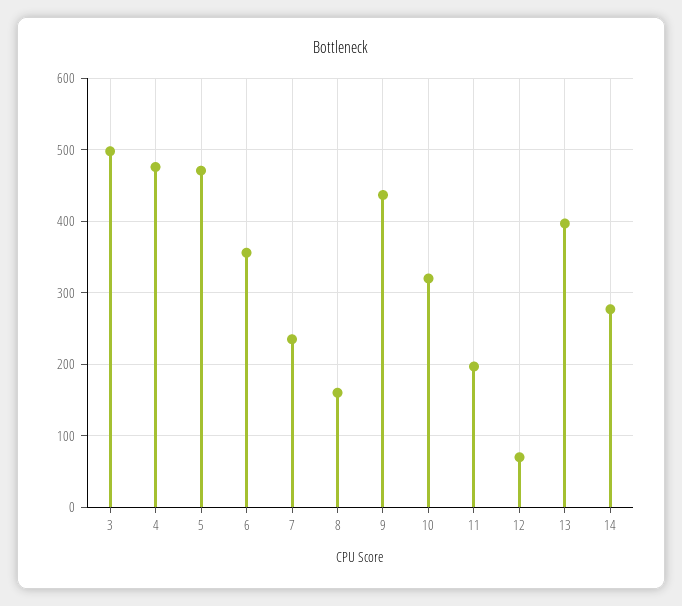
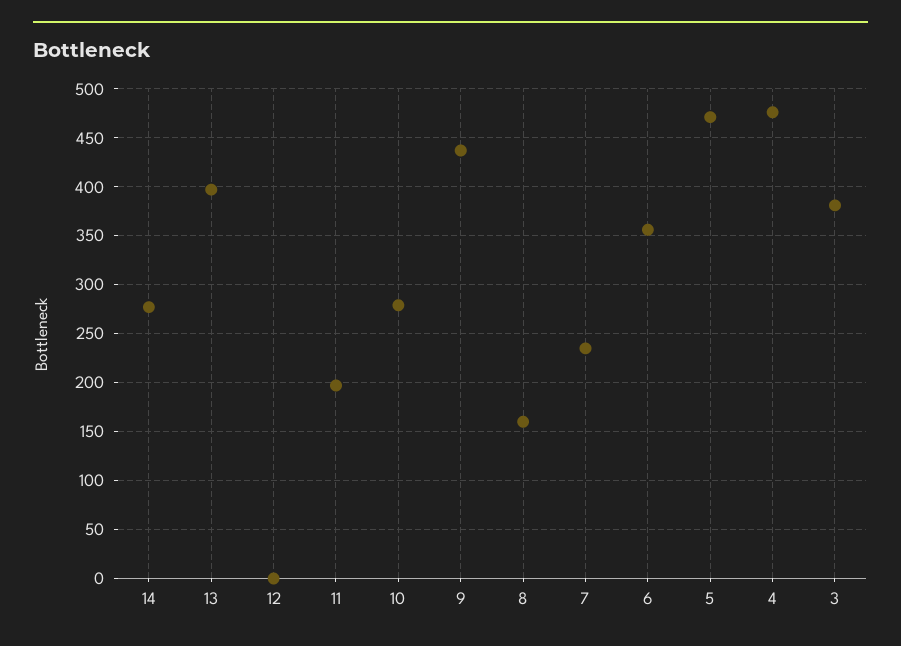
3: 500 -> 380
10: 320 -> 280
12: 70 -> 0

